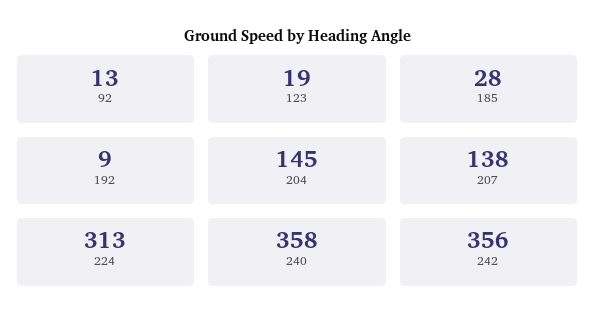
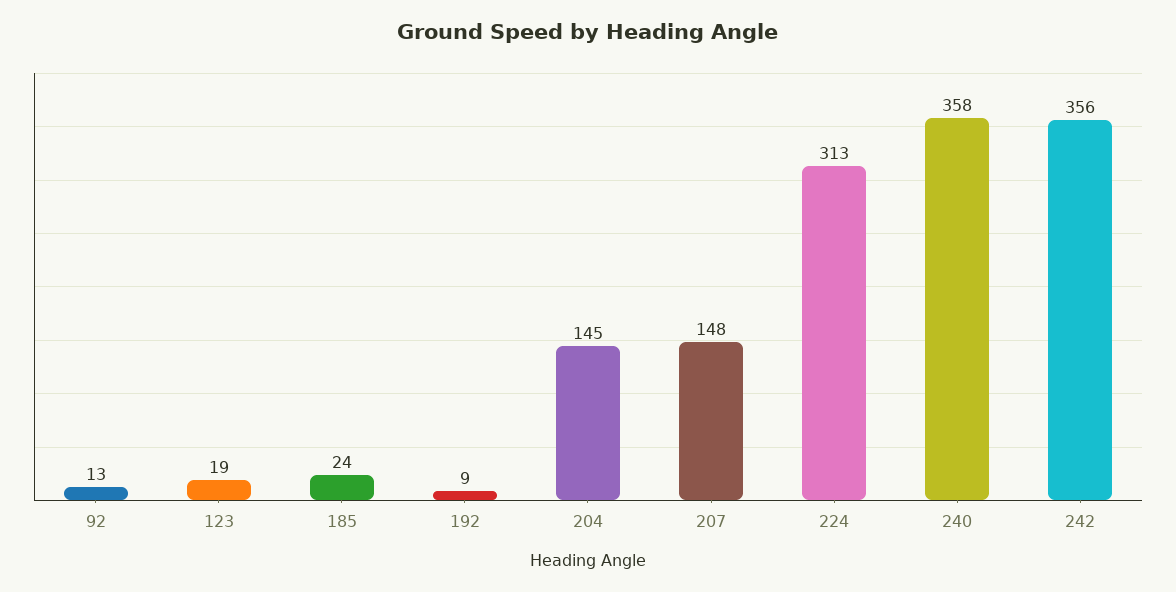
185: 28 -> 24
207: 138 -> 148

